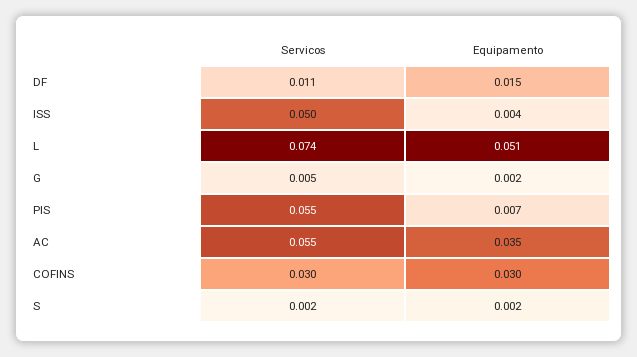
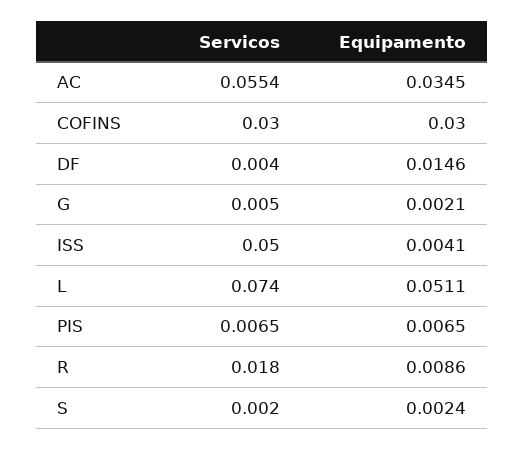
Servicos, DF: 0.011 -> 0.004
Servicos, PIS: 0.055 -> 0.0065
Servicos, R: none -> 0.018
Equipamento, R: none -> 0.0086

